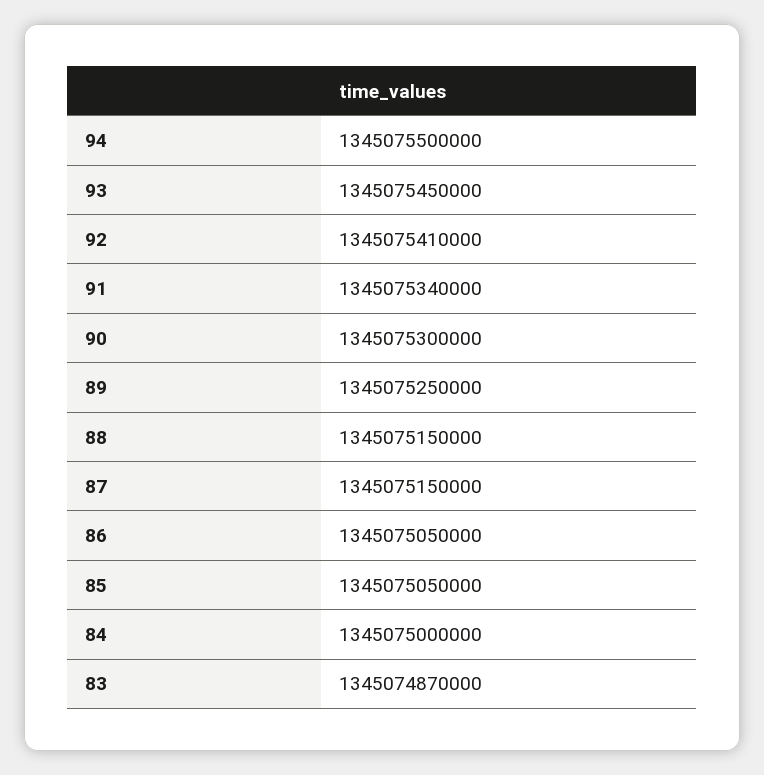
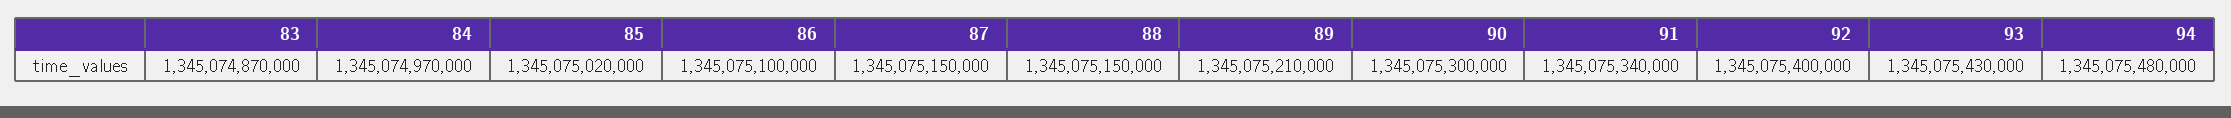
94: 1345075500000 -> 1345075480000
93: 1345075450000 -> 1345075430000
92: 1345075410000 -> 1345075400000
89: 1345075250000 -> 1345075210000
86: 1345075050000 -> 1345075100000
85: 1345075050000 -> 1345075020000
84: 1345075000000 -> 1345074970000

